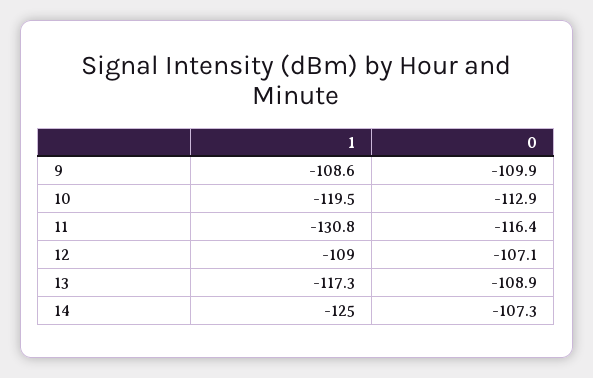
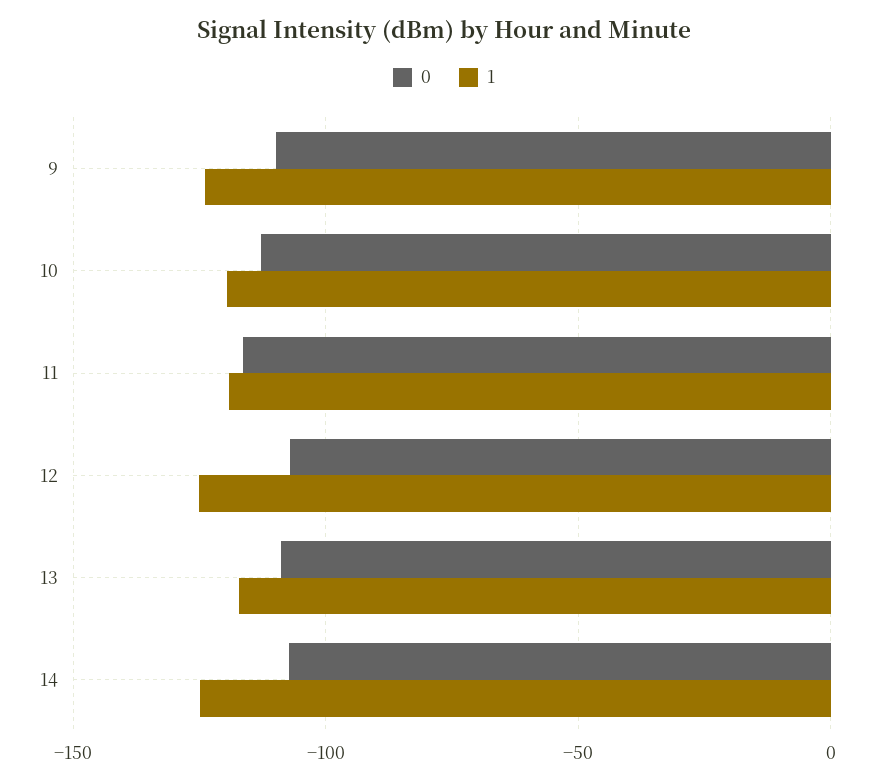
1, 9: -108.6 -> -125
1, 11: -130.8 -> -120
1, 12: -109 -> -125

